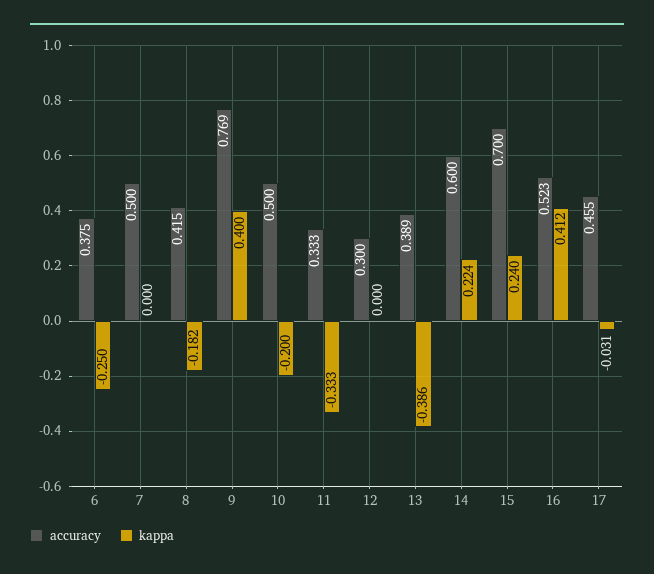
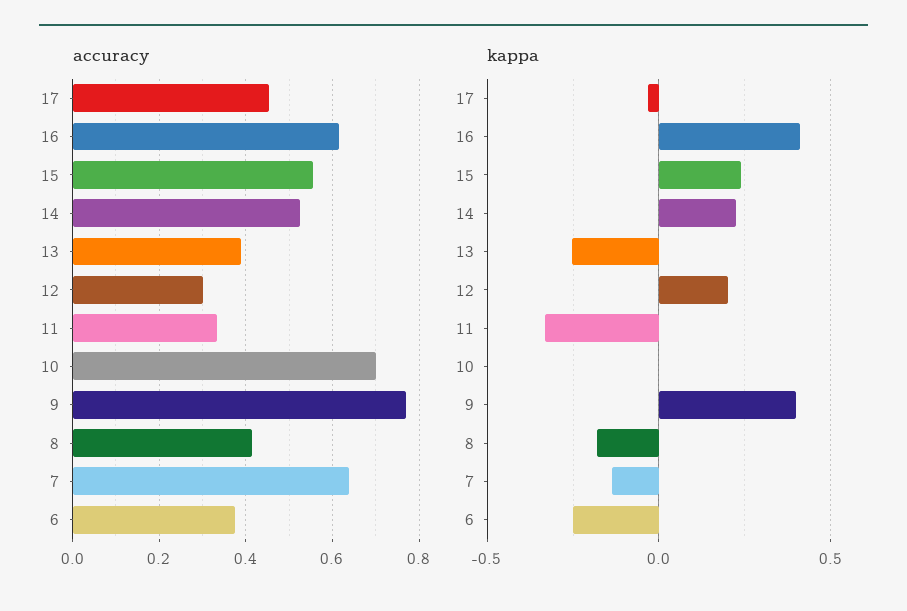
accuracy, 7: 0.5 -> 0.64
kappa, 7: 0 -> -0.15
accuracy, 10: 0.5 -> 0.7
kappa, 10: -0.2 -> 0
kappa, 12: 0 -> 0.2
kappa, 13: -0.386 -> -0.25
accuracy, 14: 0.6 -> 0.52
accuracy, 15: 0.7 -> 0.56
accuracy, 16: 0.523 -> 0.62

